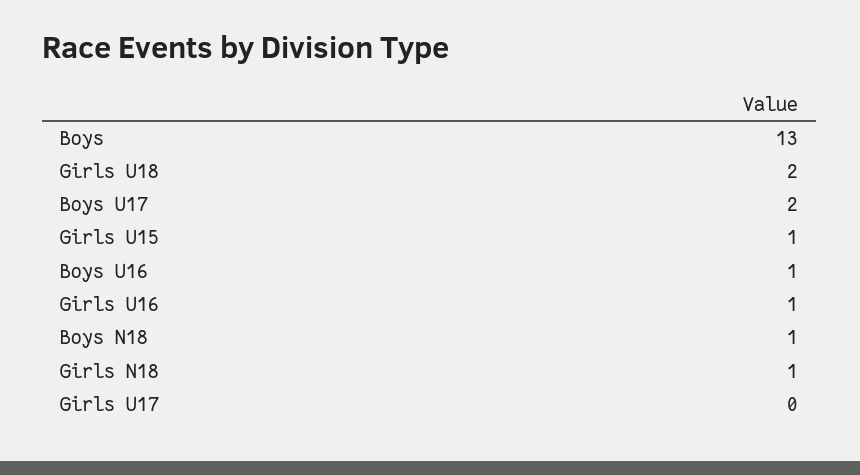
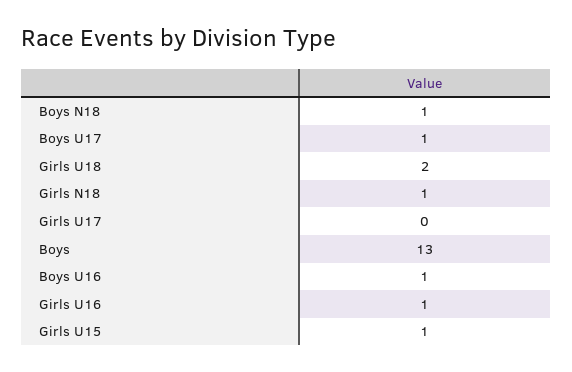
Boys U17: 2 -> 1

